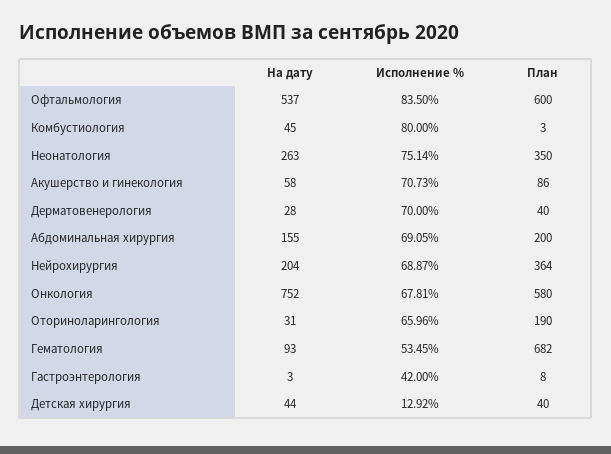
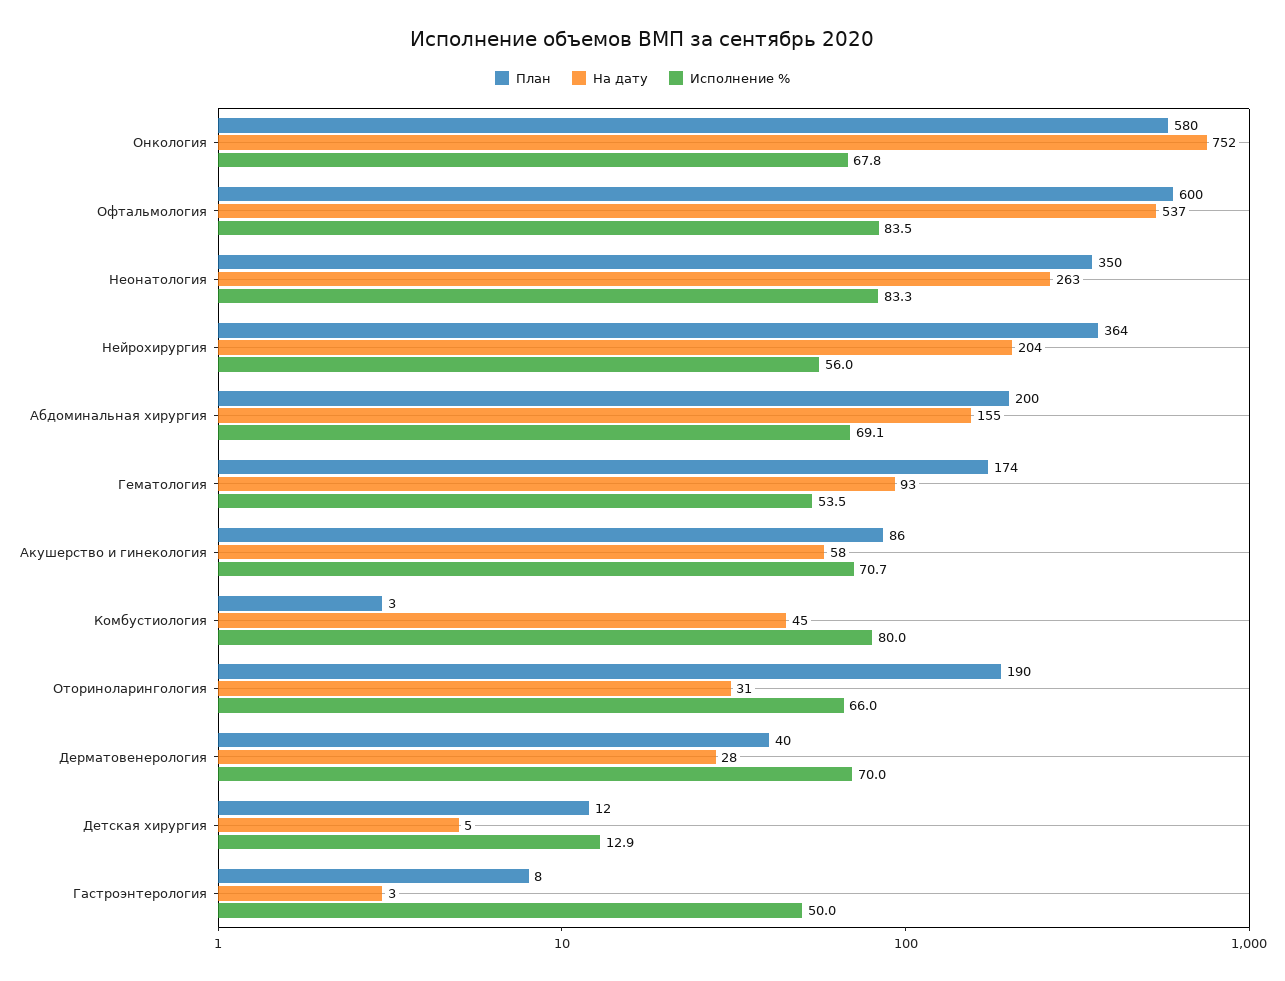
Исполнение %, Неонатология: 75.14 -> 83.3
Исполнение %, Нейрохирургия: 68.87 -> 56
План, Гематология: 682 -> 174
Исполнение %, Гастроэнтерология: 42 -> 50
На дату, Детская хирургия: 44 -> 5
План, Детская хирургия: 40 -> 12

